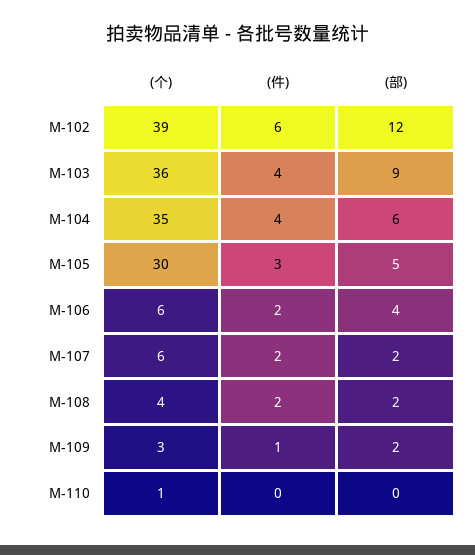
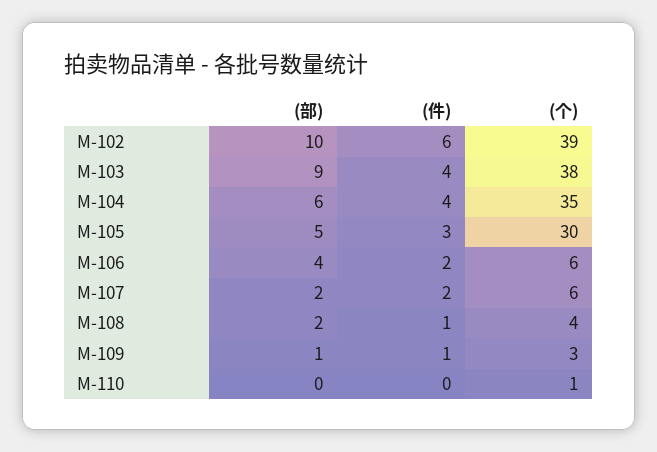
(部), M-102: 12 -> 10
(个), M-103: 36 -> 38
(件), M-108: 2 -> 1
(部), M-109: 2 -> 1

